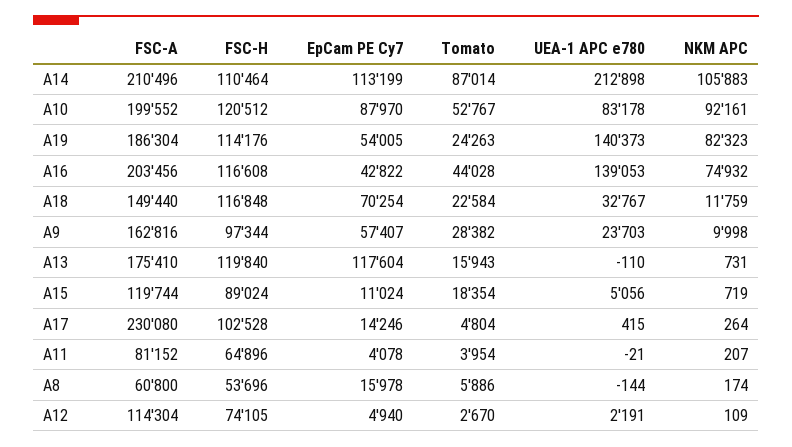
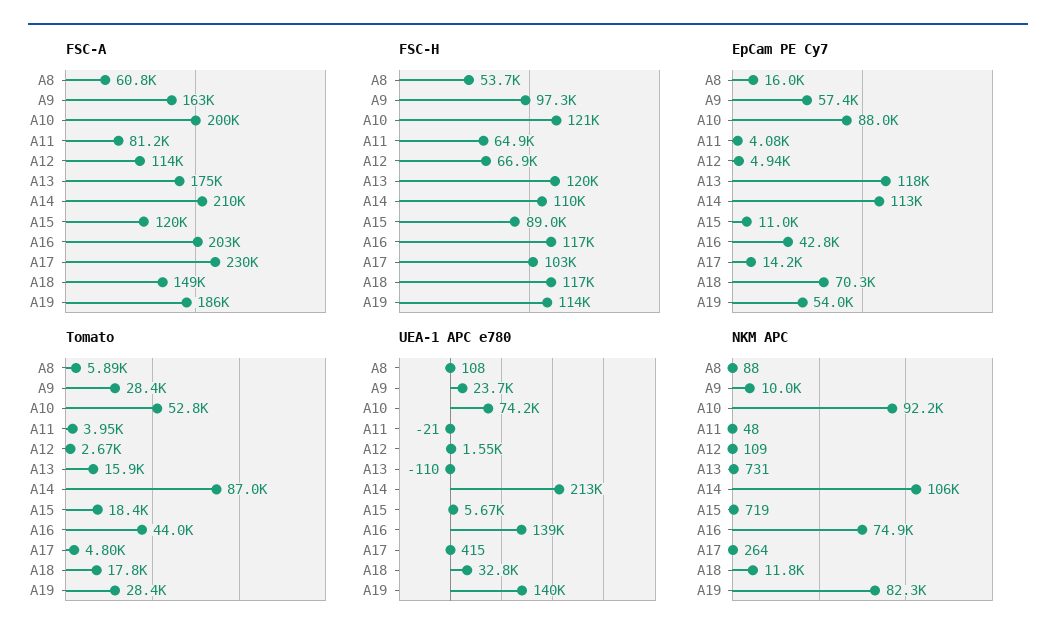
UEA-1 APC e780, A10: 83178 -> 74200
Tomato, A19: 24263 -> 28400
Tomato, A18: 22584 -> 17800
UEA-1 APC e780, A15: 5056 -> 5670
NKM APC, A11: 207 -> 48
UEA-1 APC e780, A8: -144 -> 108
NKM APC, A8: 174 -> 88
FSC-H, A12: 74105 -> 66900
UEA-1 APC e780, A12: 2191 -> 1550

